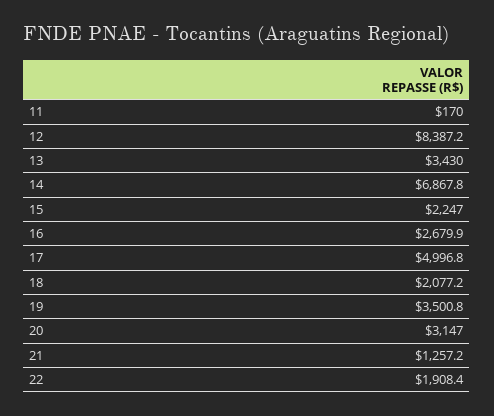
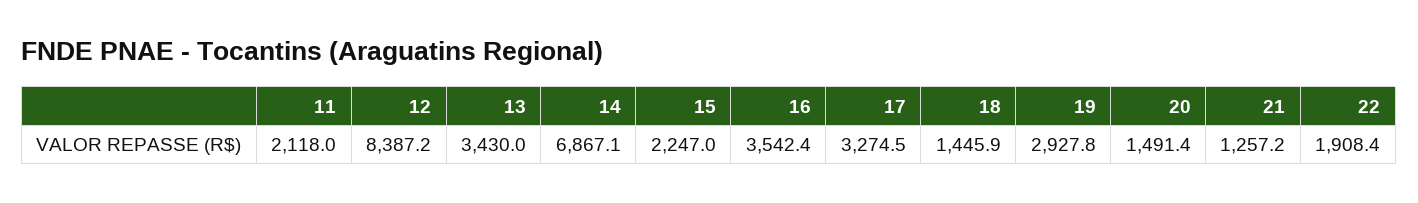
11: 170 -> 2118
14: 6867.8 -> 6867.1
16: 2679.9 -> 3542.4
17: 4996.8 -> 3274.5
18: 2077.2 -> 1445.9
19: 3500.8 -> 2927.8
20: 3147 -> 1491.4

